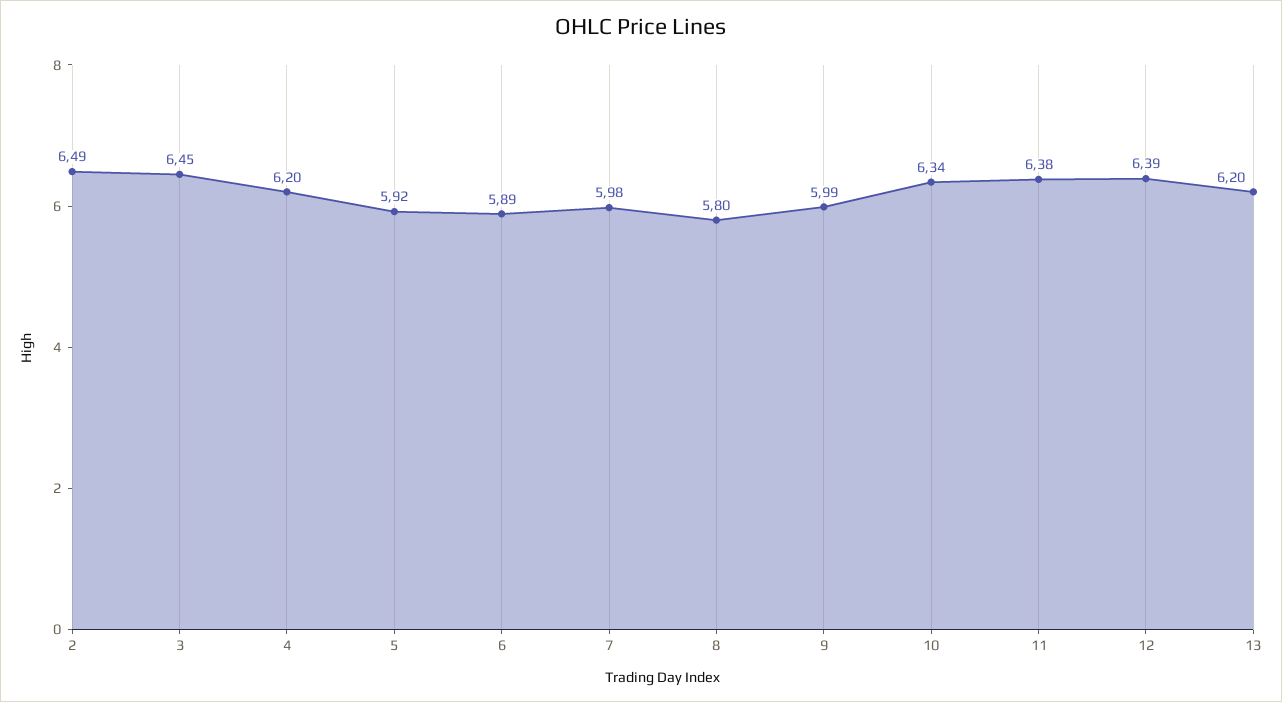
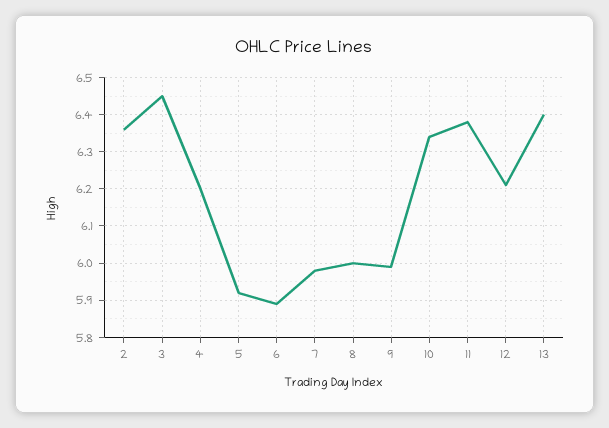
2: 6.49 -> 6.35
8: 5.8 -> 6
12: 6.39 -> 6.2
13: 6.2 -> 6.4

